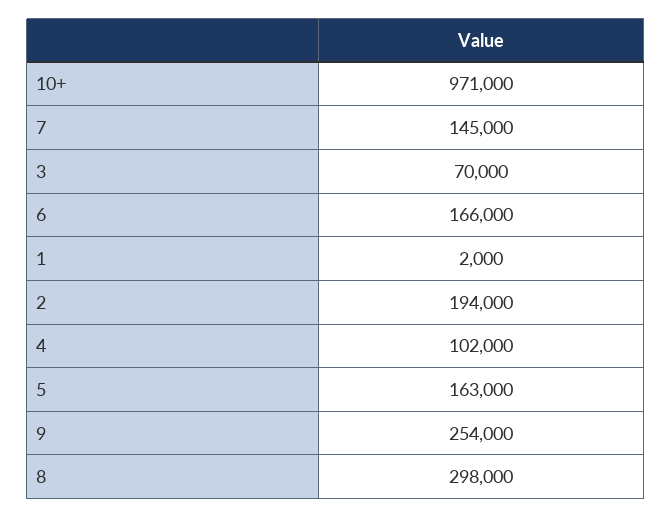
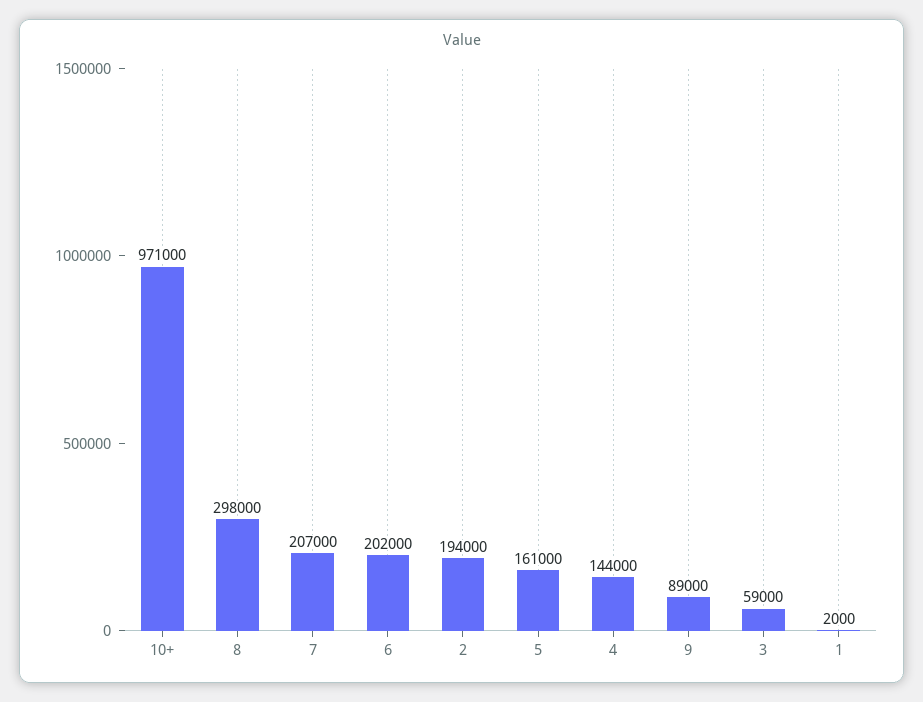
7: 145000 -> 207000
3: 70000 -> 59000
6: 166000 -> 202000
4: 102000 -> 144000
5: 163000 -> 161000
9: 254000 -> 89000

